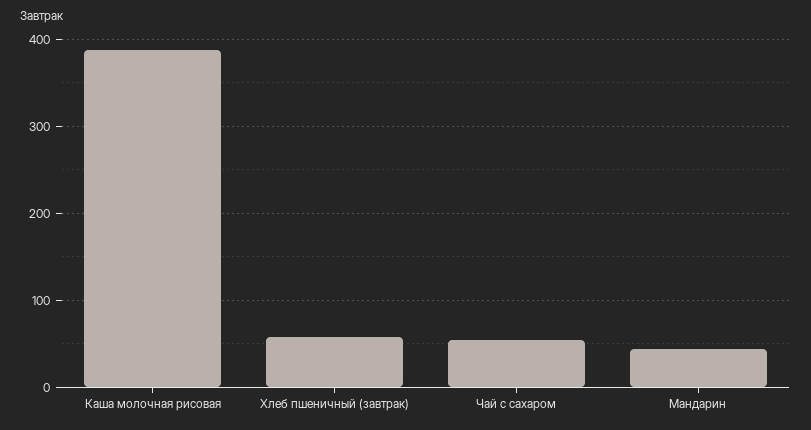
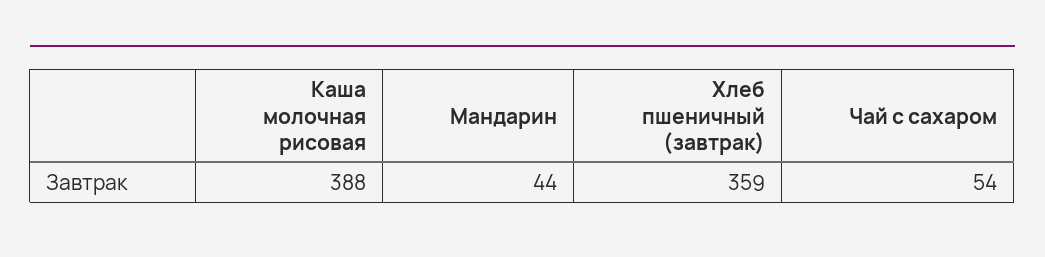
Хлеб пшеничный (завтрак): 60 -> 359

